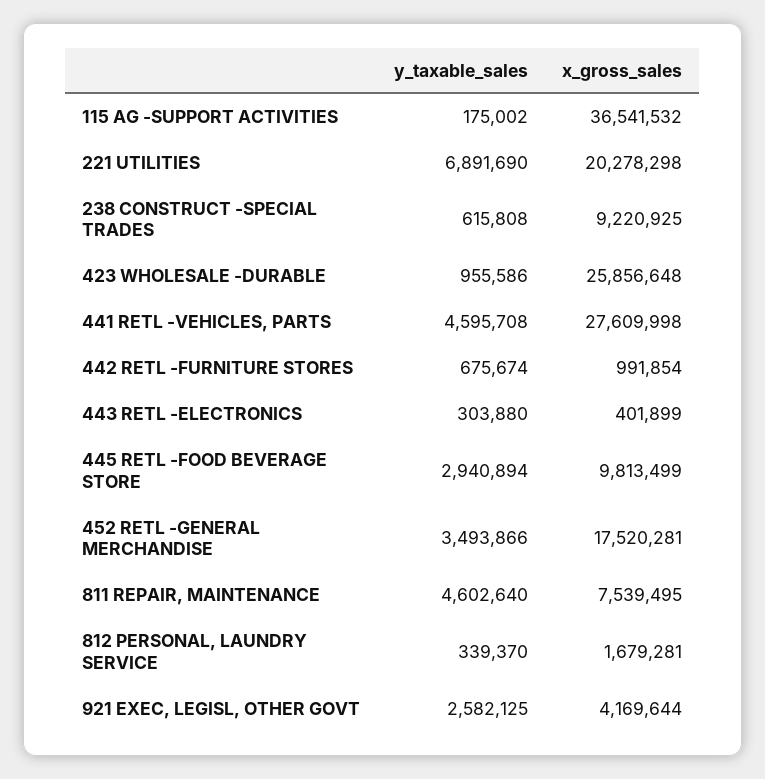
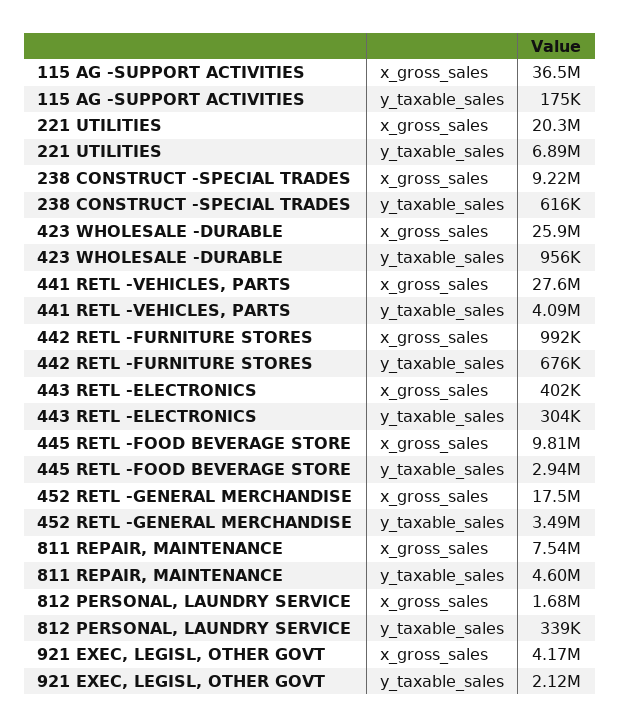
y_taxable_sales, 441 RETL -VEHICLES, PARTS: 4595708 -> 4090000
y_taxable_sales, 921 EXEC, LEGISL, OTHER GOVT: 2582125 -> 2120000

